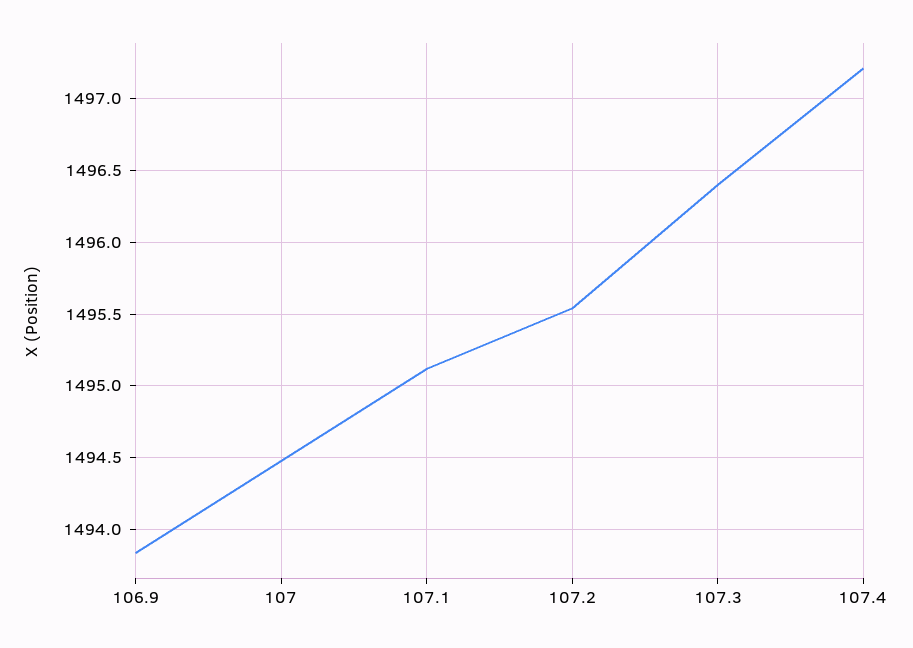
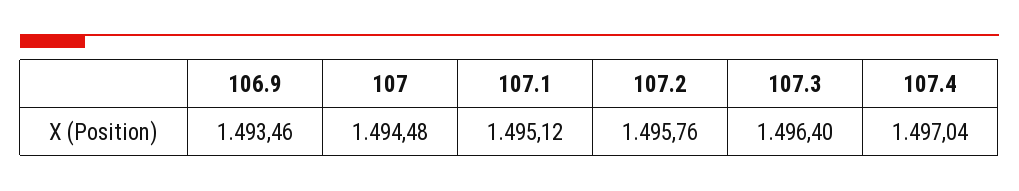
106.9: 1493.85 -> 1493.46
107.2: 1495.55 -> 1495.76
107.4: 1497.2 -> 1497.04

